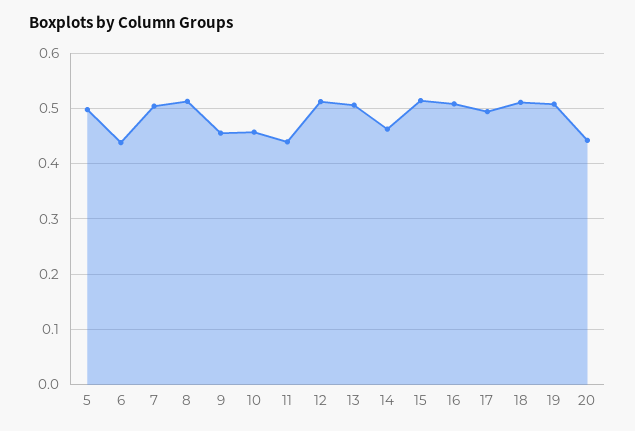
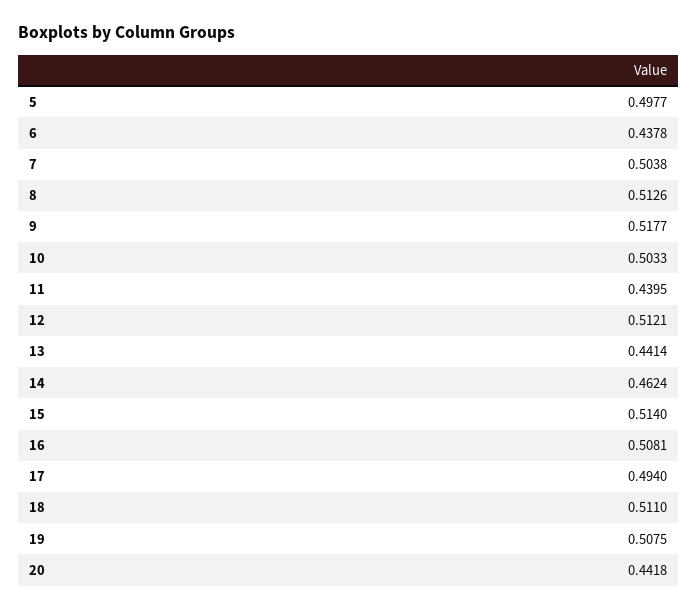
9: 0.46 -> 0.5177
10: 0.46 -> 0.5033
13: 0.5 -> 0.4414

